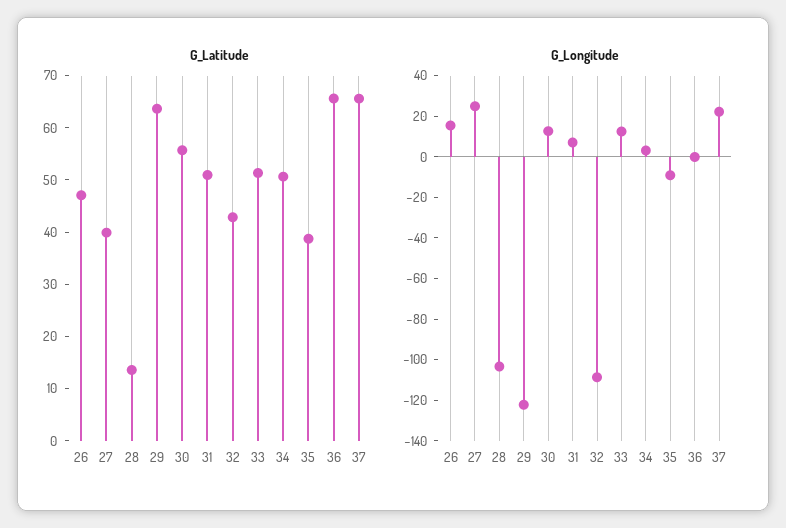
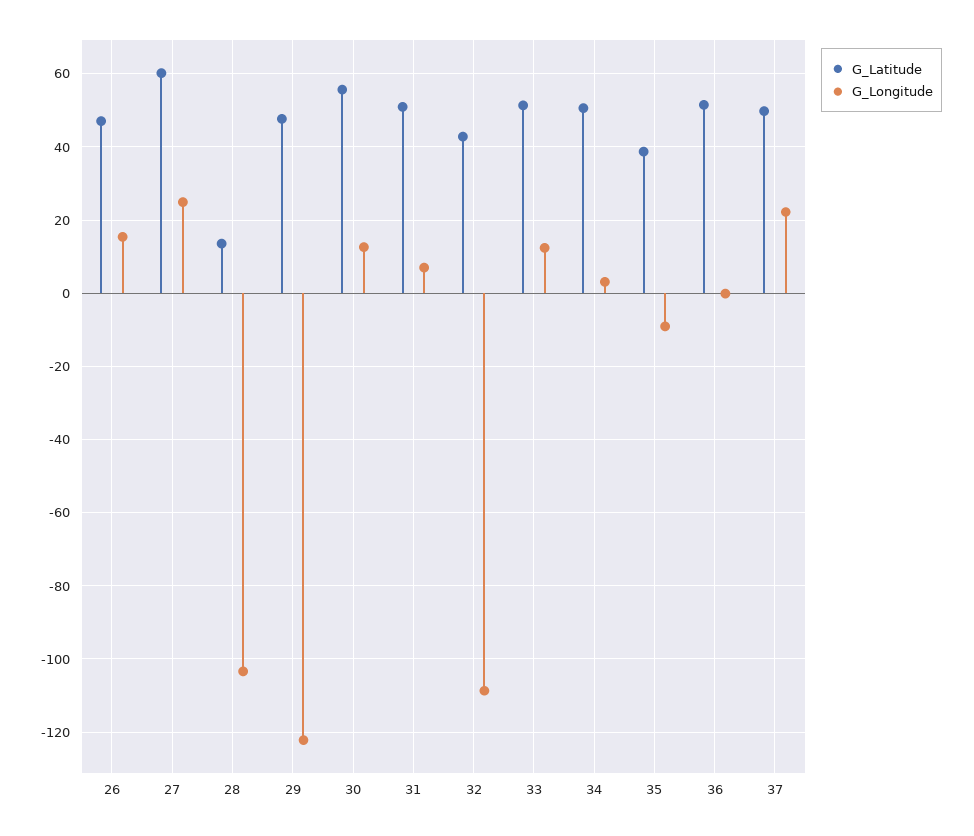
G_Latitude, 27: 40 -> 60
G_Latitude, 29: 64 -> 48
G_Latitude, 36: 66 -> 52
G_Latitude, 37: 66 -> 50

